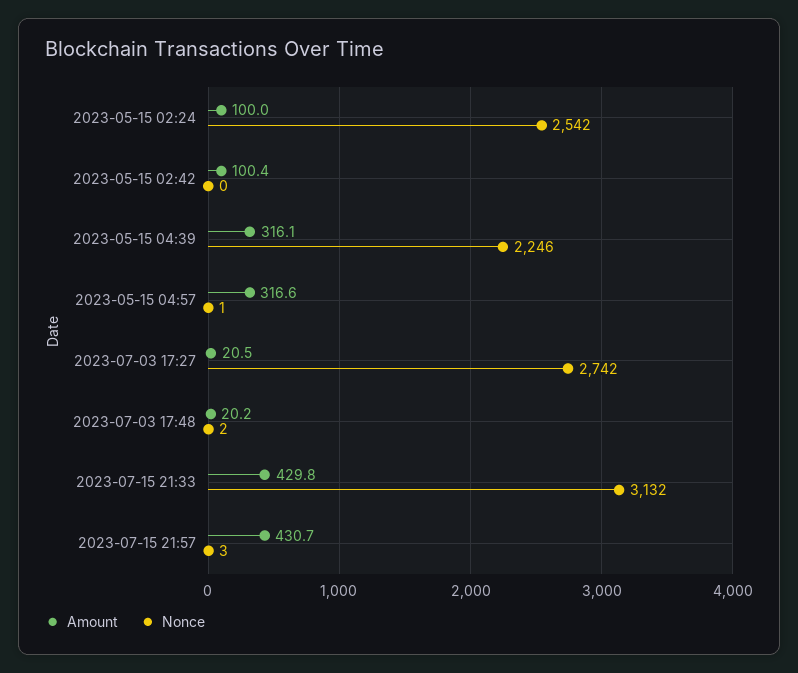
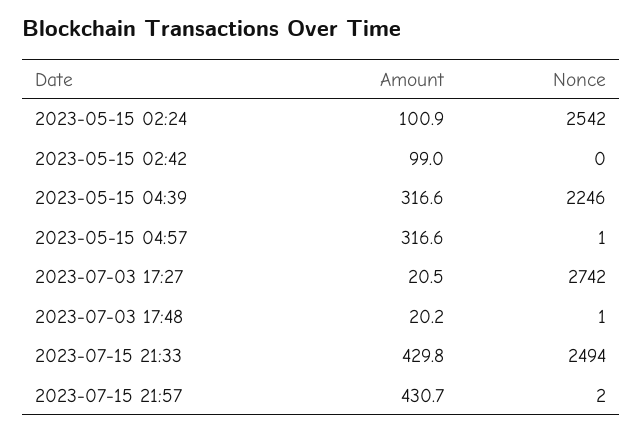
Amount, 2023-05-15 02:24: 100 -> 100.9
Amount, 2023-05-15 02:42: 100.4 -> 99
Amount, 2023-05-15 04:39: 316.1 -> 316.6
Nonce, 2023-07-03 17:48: 2 -> 1
Nonce, 2023-07-15 21:33: 3132 -> 2494
Nonce, 2023-07-15 21:57: 3 -> 2

